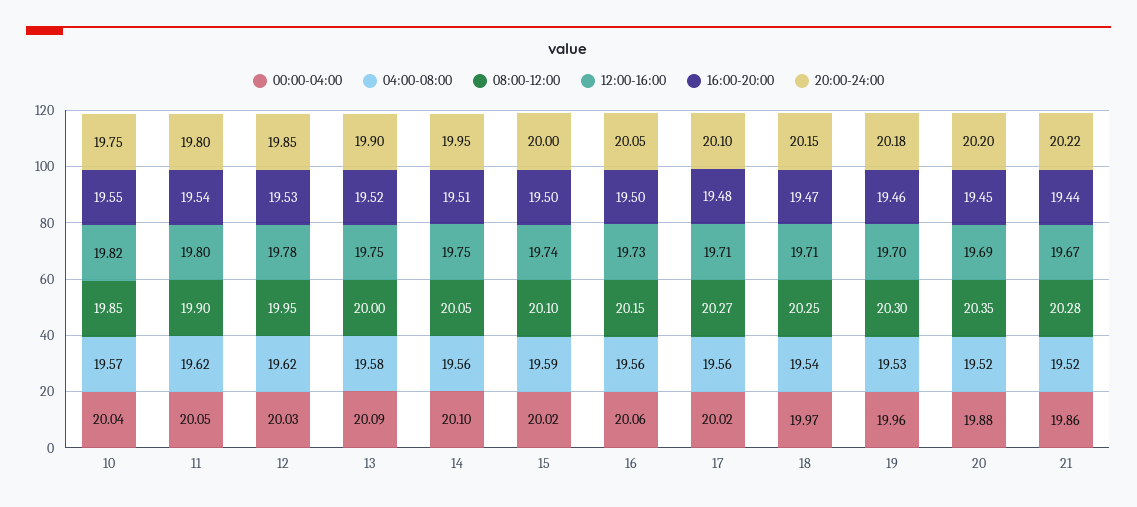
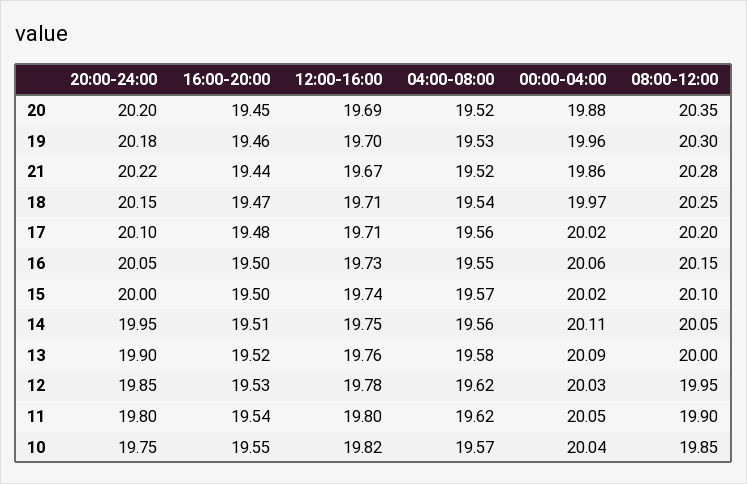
12:00-16:00, 13: 19.75 -> 19.76
00:00-04:00, 14: 20.1 -> 20.11
04:00-08:00, 15: 19.59 -> 19.57
04:00-08:00, 16: 19.56 -> 19.55
08:00-12:00, 17: 20.27 -> 20.2

